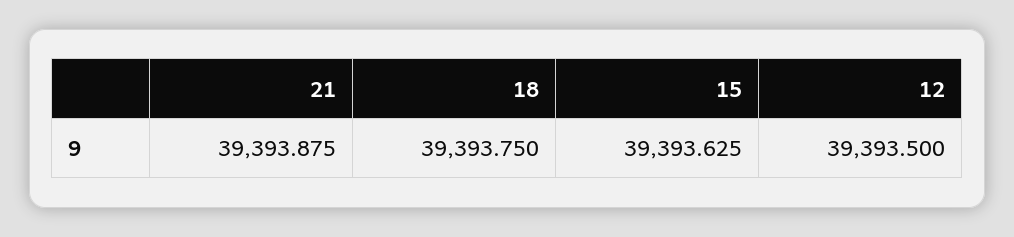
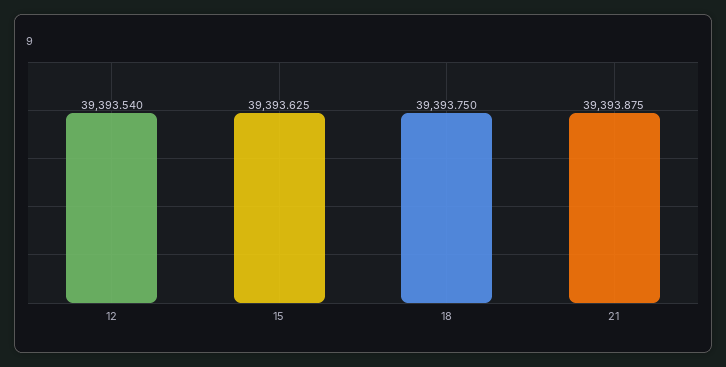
12: 39393.5 -> 39393.54

